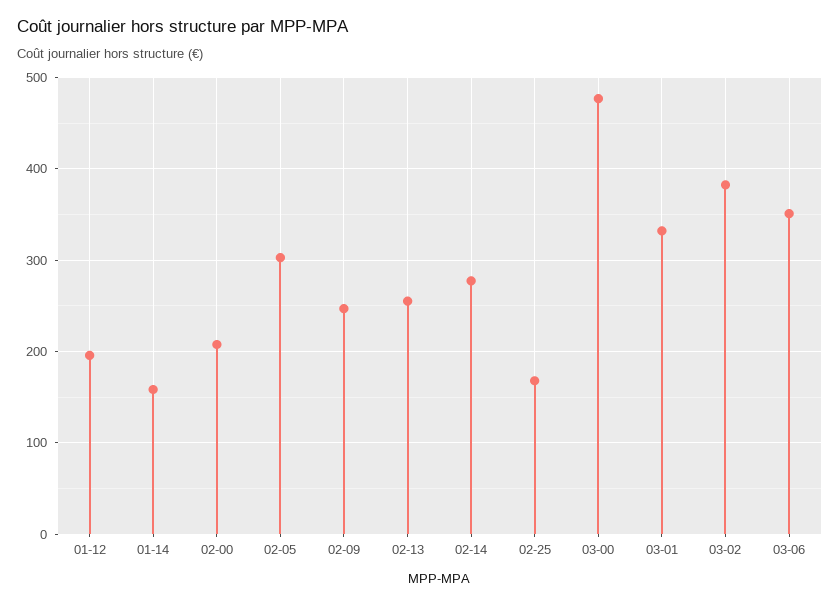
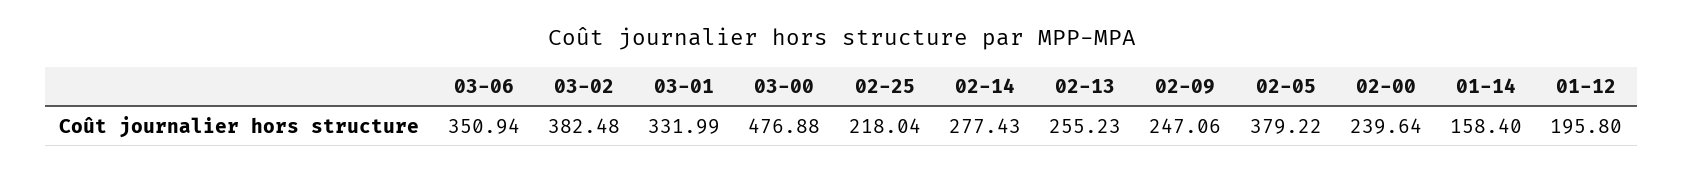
02-00: 210 -> 239.64
02-05: 300 -> 379.22
02-25: 170 -> 218.04

